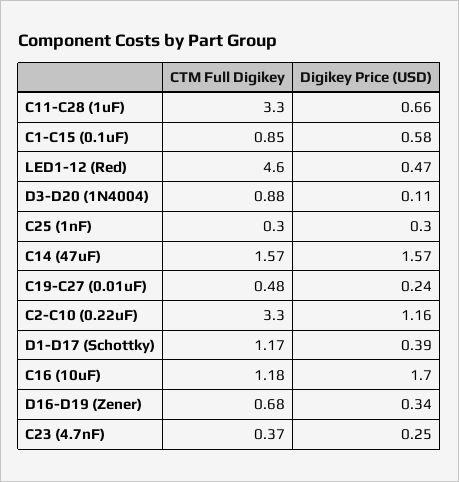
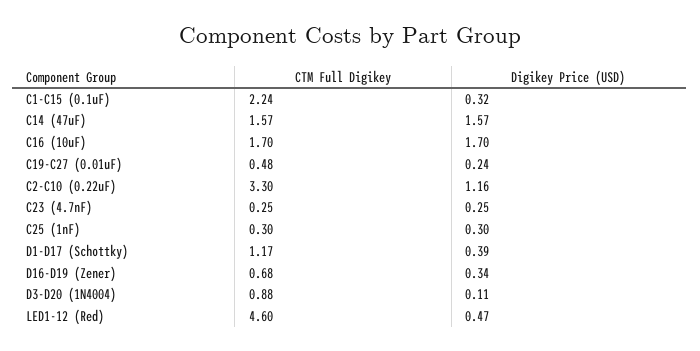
CTM Full Digikey, C11-C28 (1uF): 3.3 -> none
Digikey Price (USD), C11-C28 (1uF): 0.66 -> none
CTM Full Digikey, C1-C15 (0.1uF): 0.85 -> 2.24
Digikey Price (USD), C1-C15 (0.1uF): 0.58 -> 0.32
CTM Full Digikey, C16 (10uF): 1.18 -> 1.7
CTM Full Digikey, C23 (4.7nF): 0.37 -> 0.25

